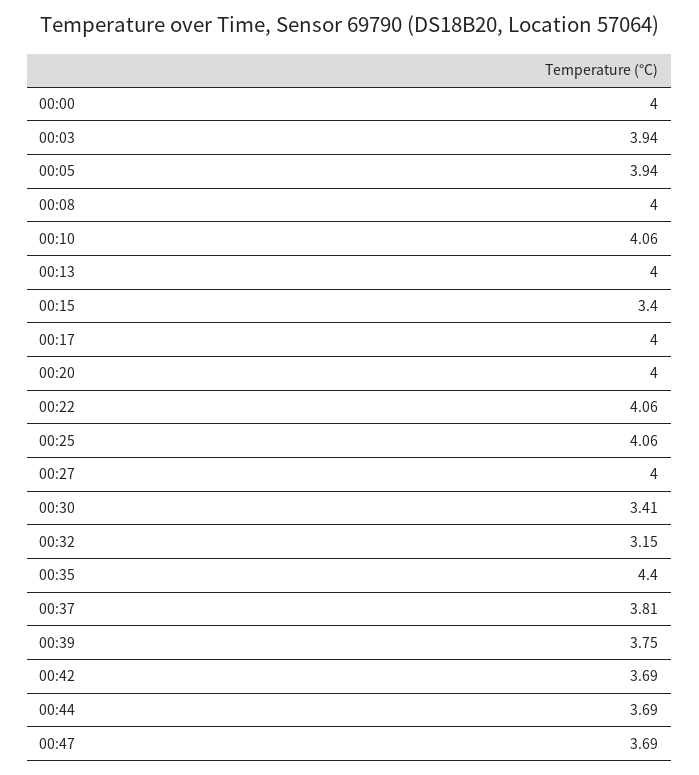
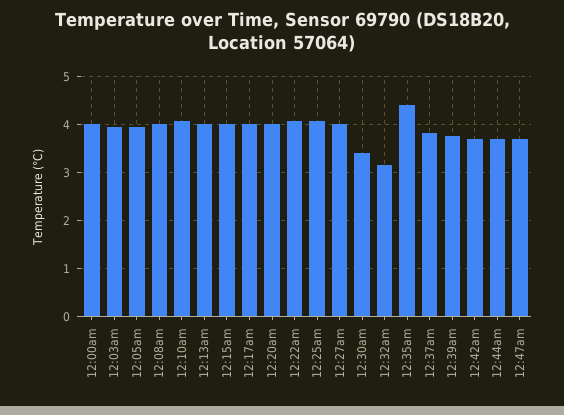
00:15: 3.4 -> 4

